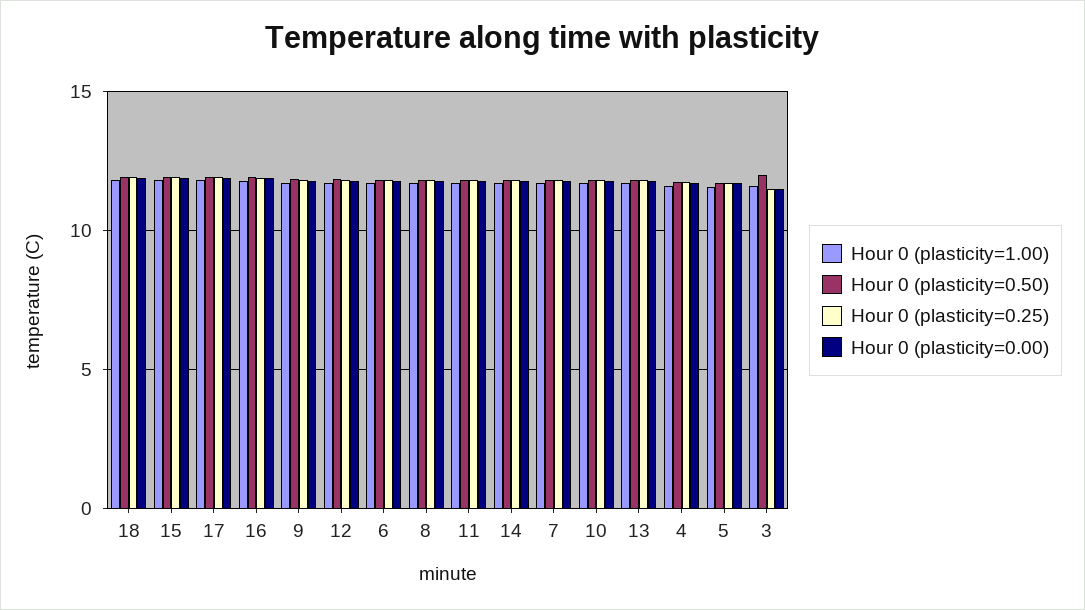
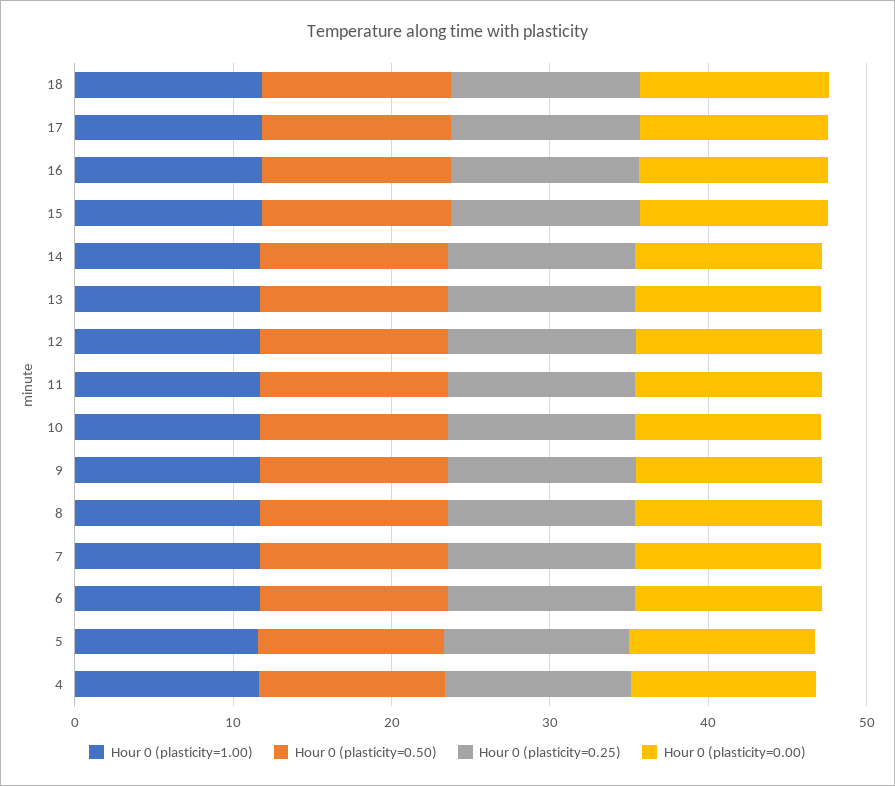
Hour 0 (plasticity=1.00), 3: 11.5 -> none
Hour 0 (plasticity=0.50), 3: 12 -> none
Hour 0 (plasticity=0.25), 3: 11.5 -> none
Hour 0 (plasticity=0.00), 3: 11.5 -> none

